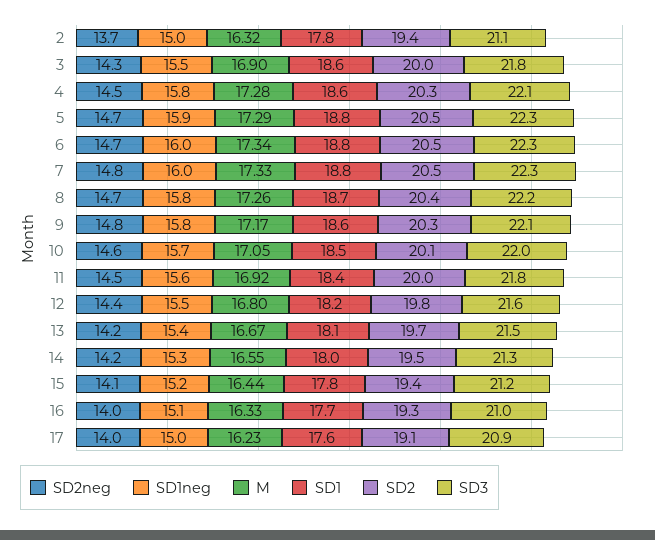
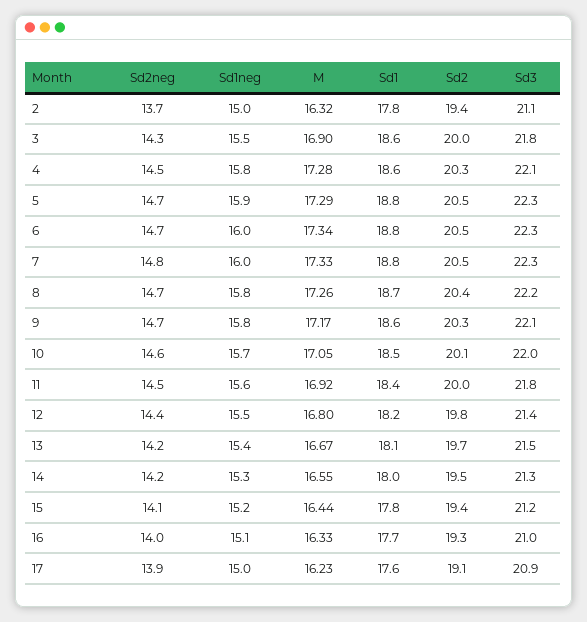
SD2neg, 9: 14.8 -> 14.7
SD3, 12: 21.6 -> 21.4
SD2neg, 17: 14 -> 13.9

